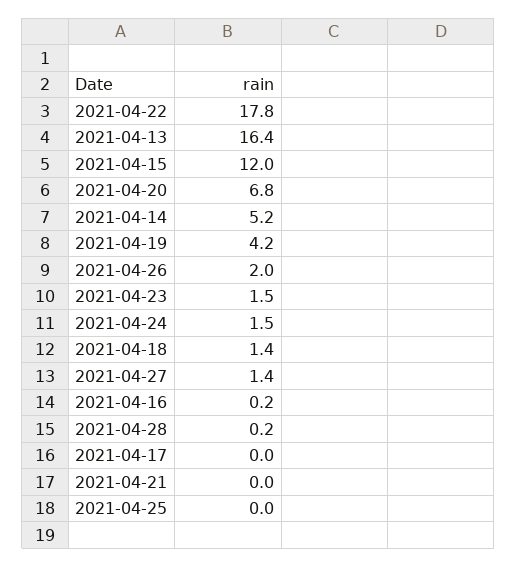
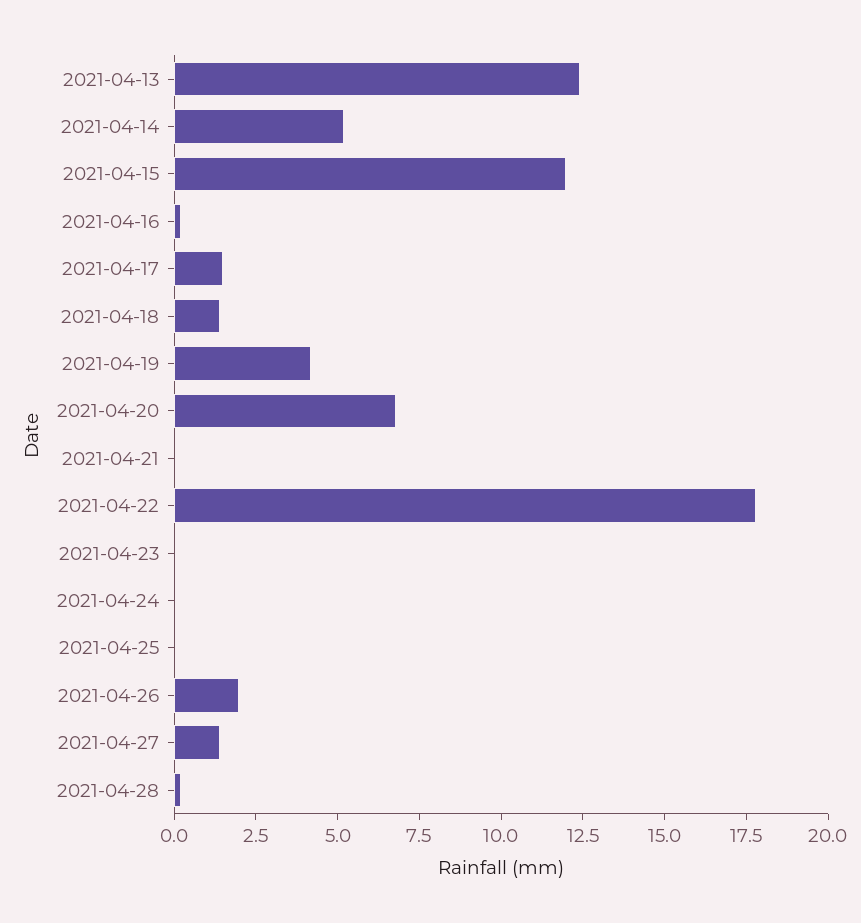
2021-04-13: 16.4 -> 12.5
2021-04-23: 1.5 -> 0
2021-04-24: 1.5 -> 0
2021-04-17: 0 -> 1.5

